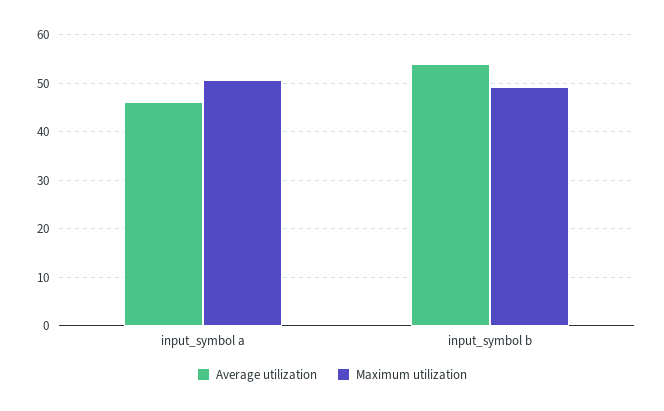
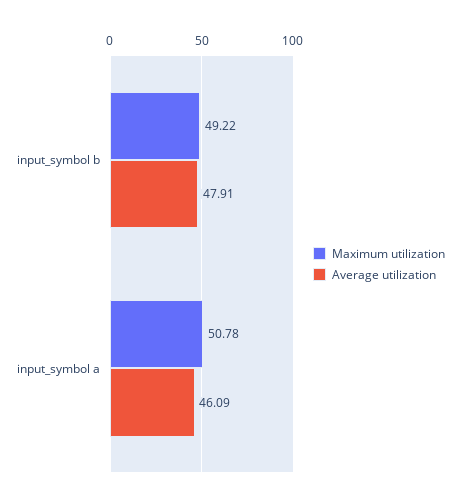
Average utilization, input_symbol b: 54 -> 47.91

